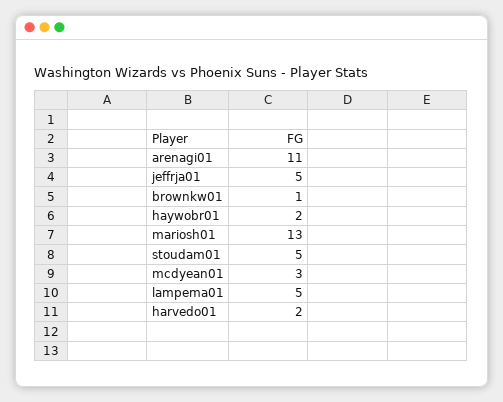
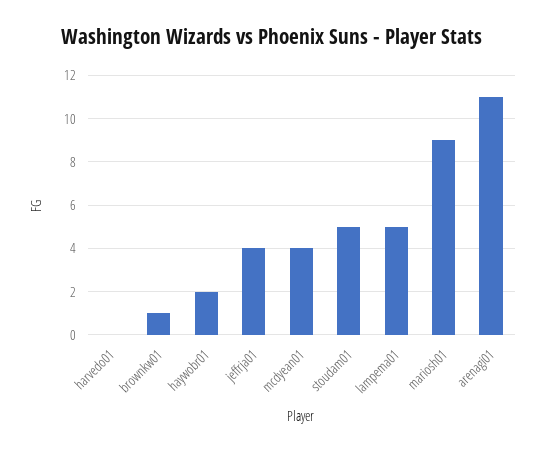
jeffrja01: 5 -> 4
mariosh01: 13 -> 9
mcdyean01: 3 -> 4
harvedo01: 2 -> 0

